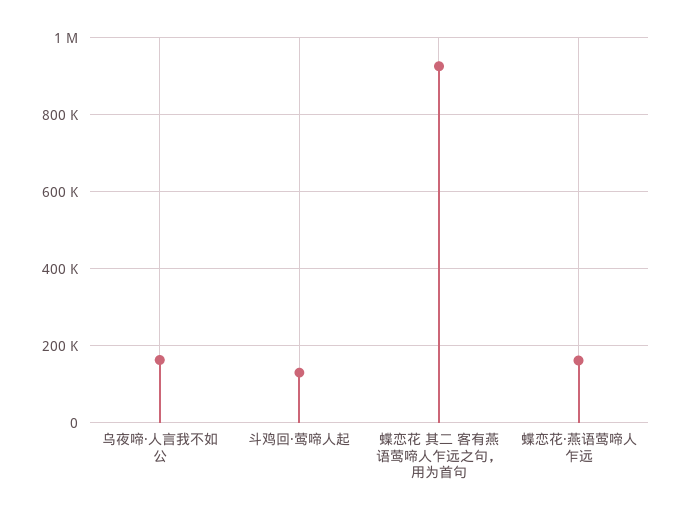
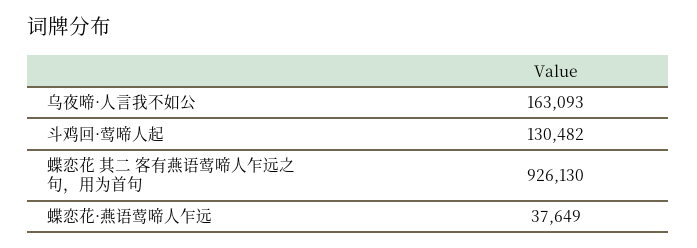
蝶恋花·燕语莺啼人乍远: 160000 -> 37649

